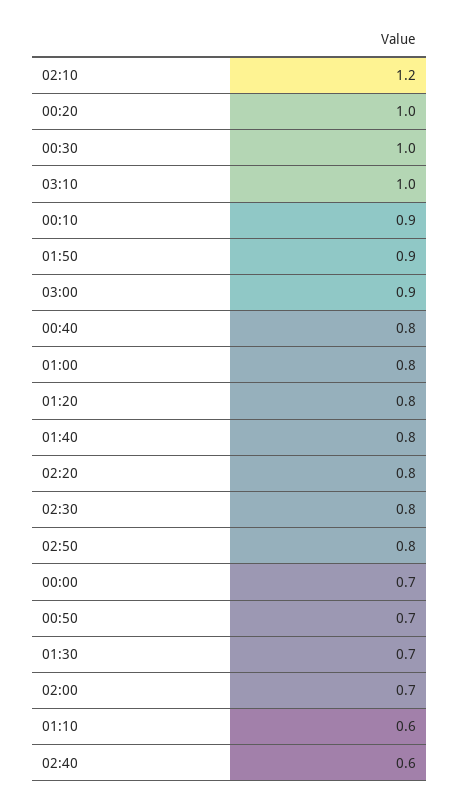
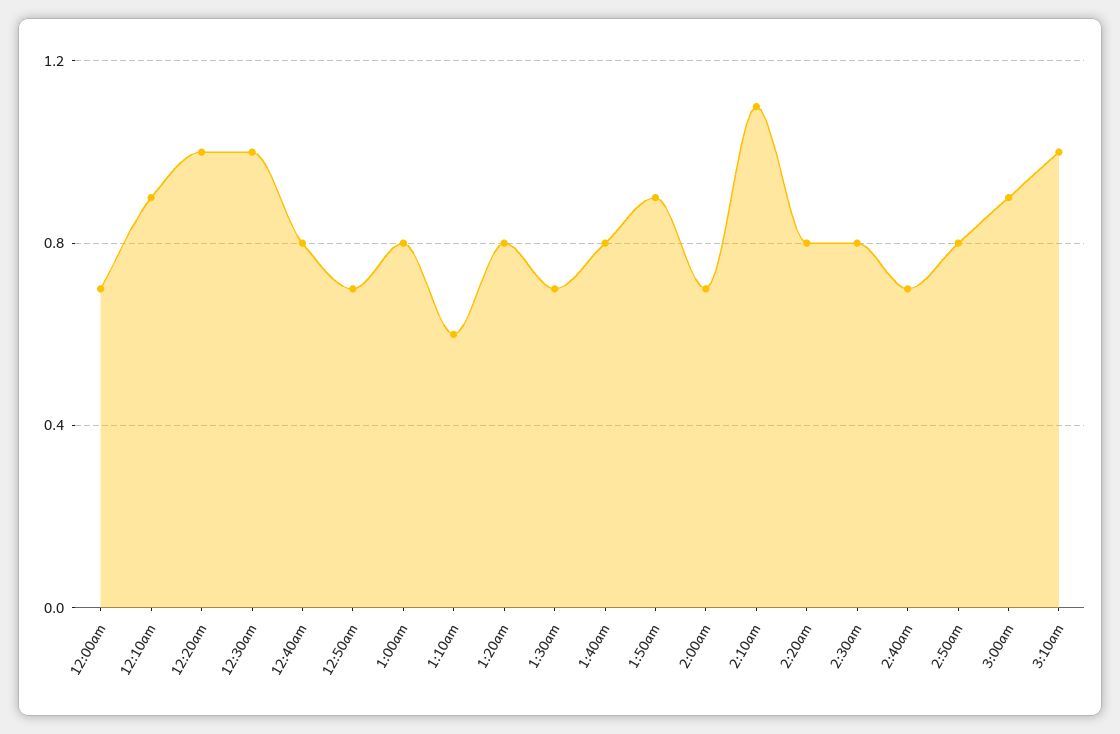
02:10: 1.2 -> 1.1
02:40: 0.6 -> 0.7

